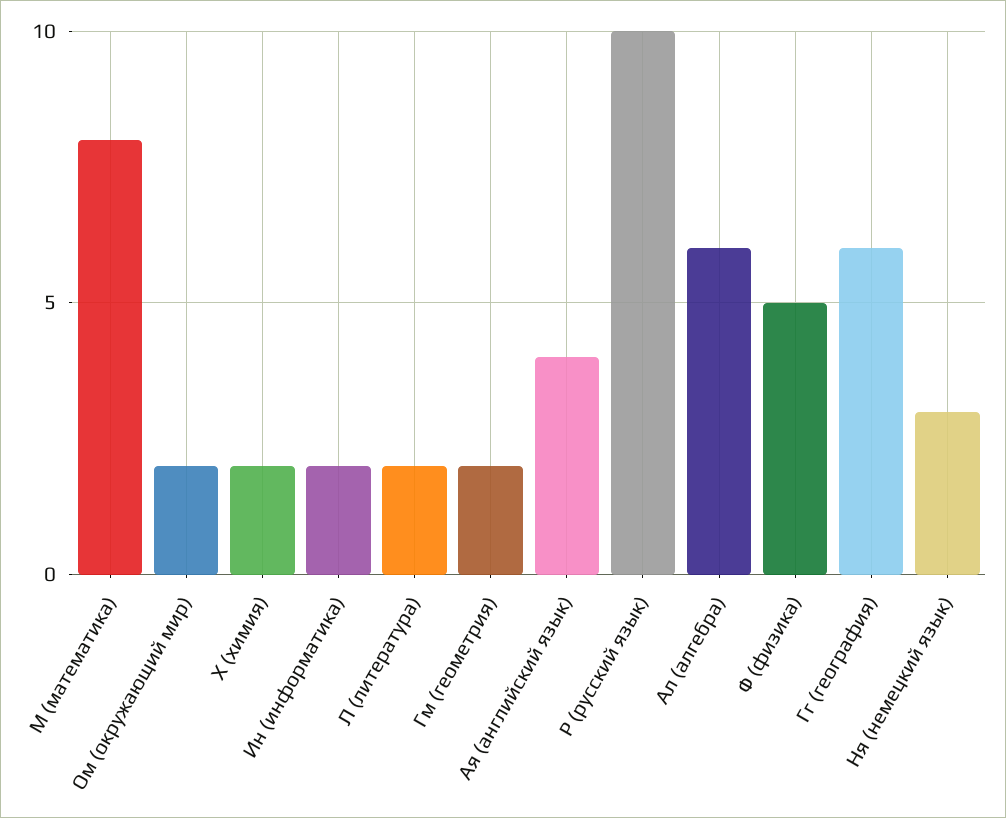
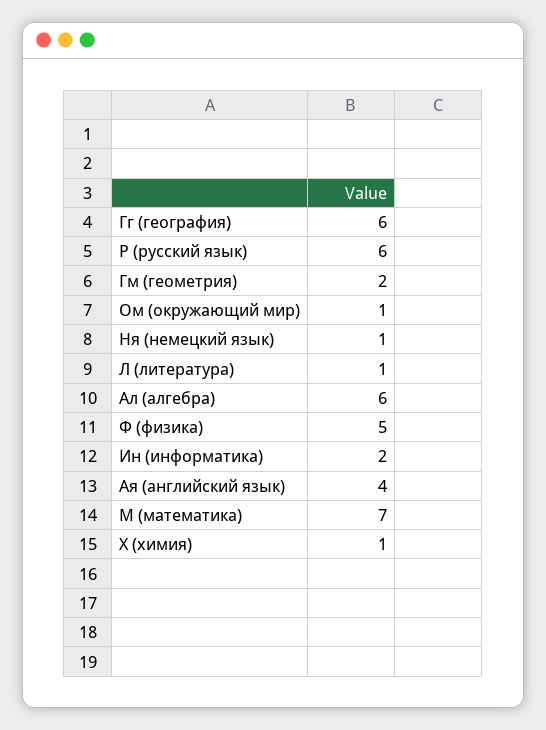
М (математика): 8 -> 7
Ом (окружающий мир): 2 -> 1
Х (химия): 2 -> 1
Л (литература): 2 -> 1
Р (русский язык): 10 -> 6
Ня (немецкий язык): 3 -> 1

